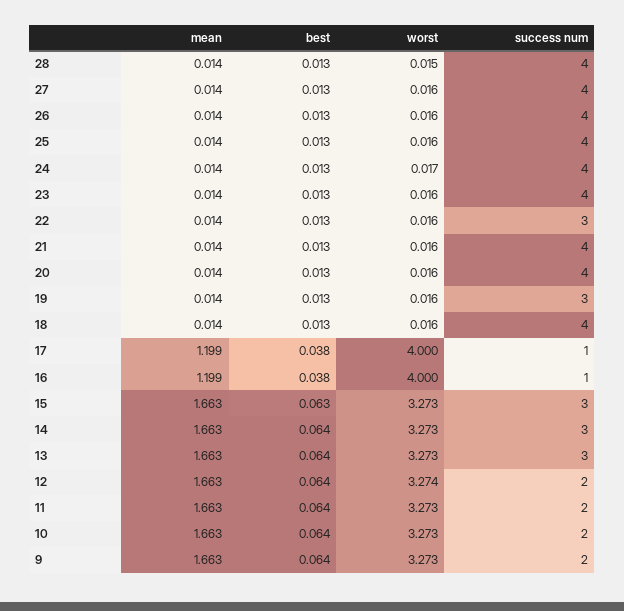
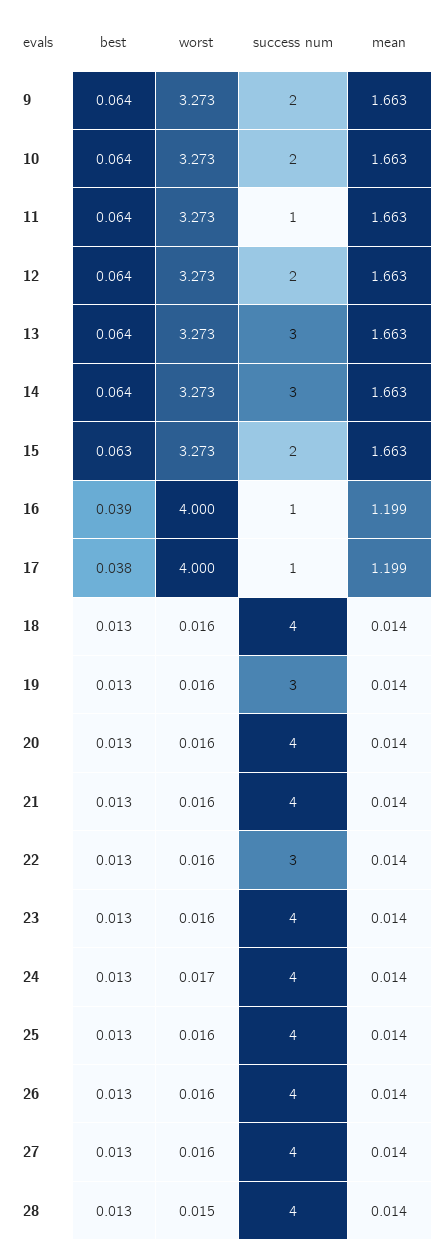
best, 16: 0.038 -> 0.039
success num, 15: 3 -> 2
worst, 12: 3.274 -> 3.273
success num, 11: 2 -> 1

